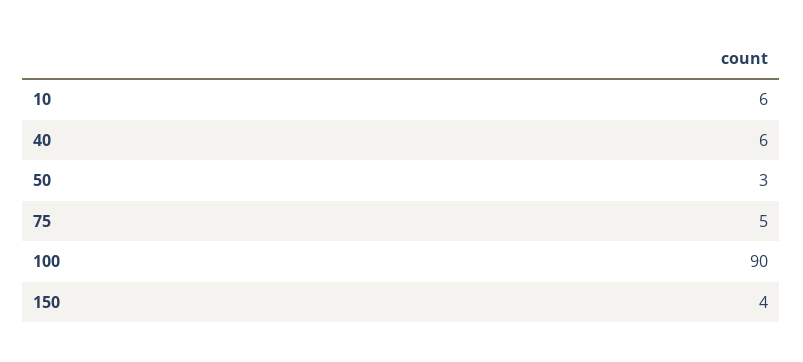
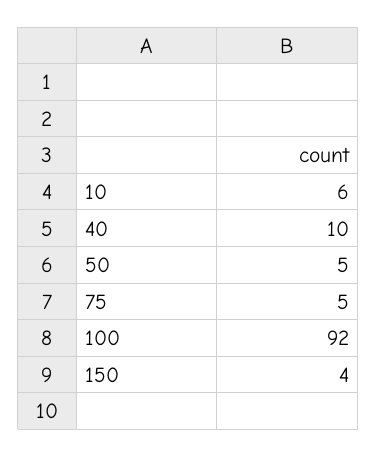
40: 6 -> 10
50: 3 -> 5
100: 90 -> 92

